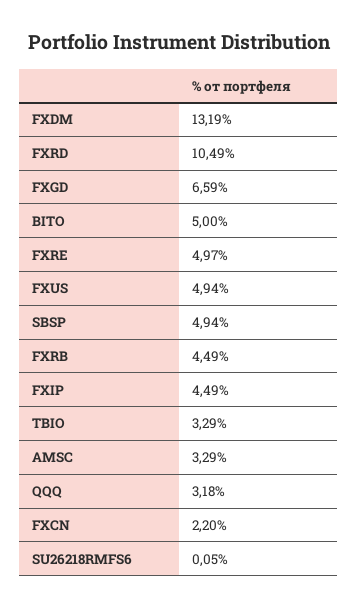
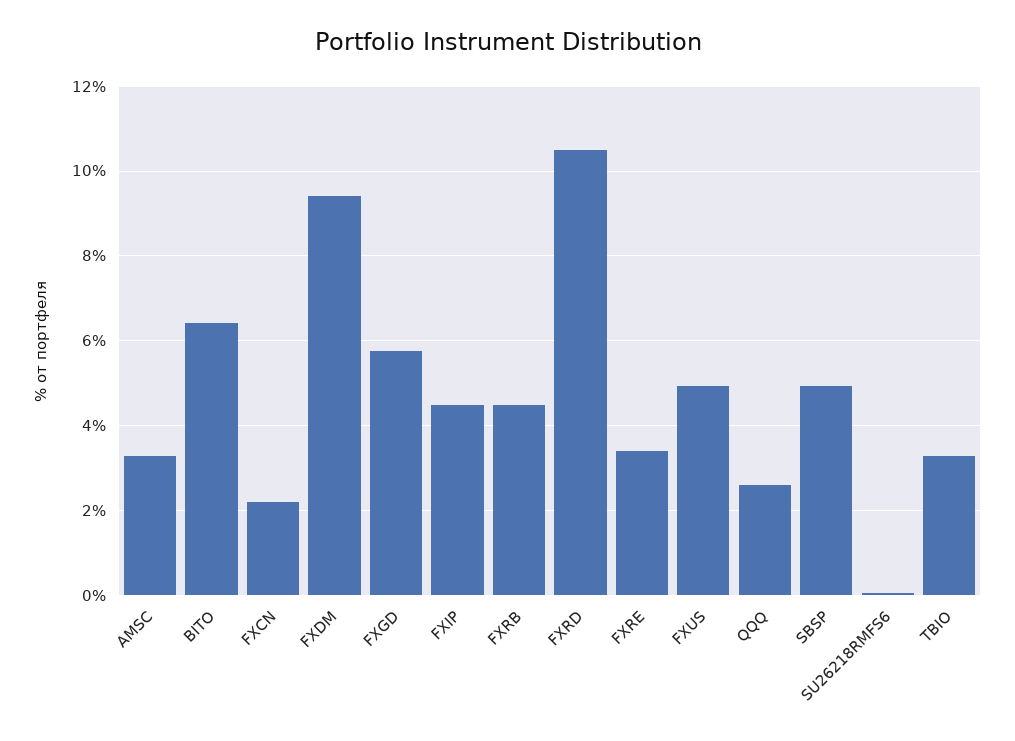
FXDM: 13.19 -> 9.4
FXGD: 6.59 -> 5.8
BITO: 5 -> 6.4
FXRE: 4.97 -> 3.4
QQQ: 3.18 -> 2.6

